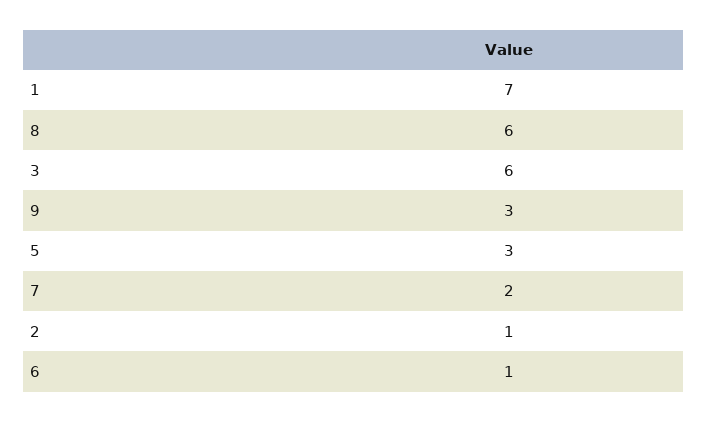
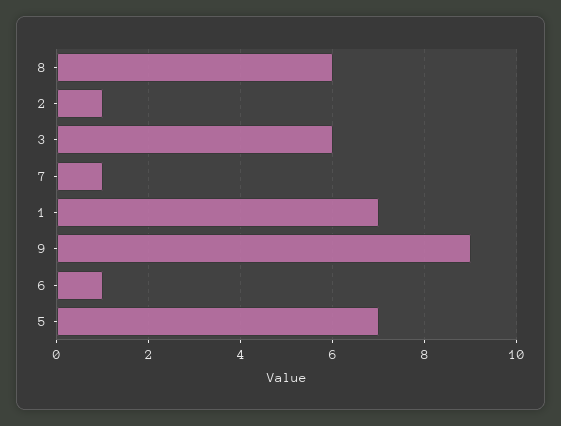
9: 3 -> 9
5: 3 -> 7
7: 2 -> 1

